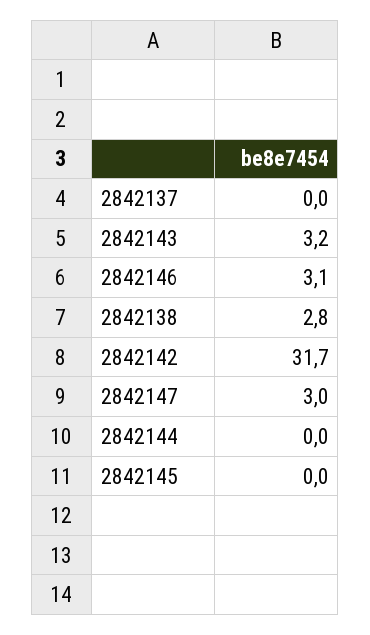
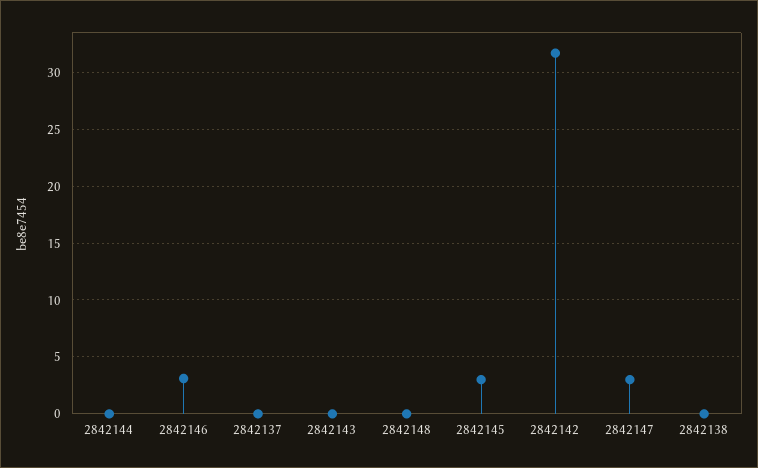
2842143: 3.2 -> 0
2842138: 2.8 -> 0
2842145: 0 -> 3
2842148: none -> 0

